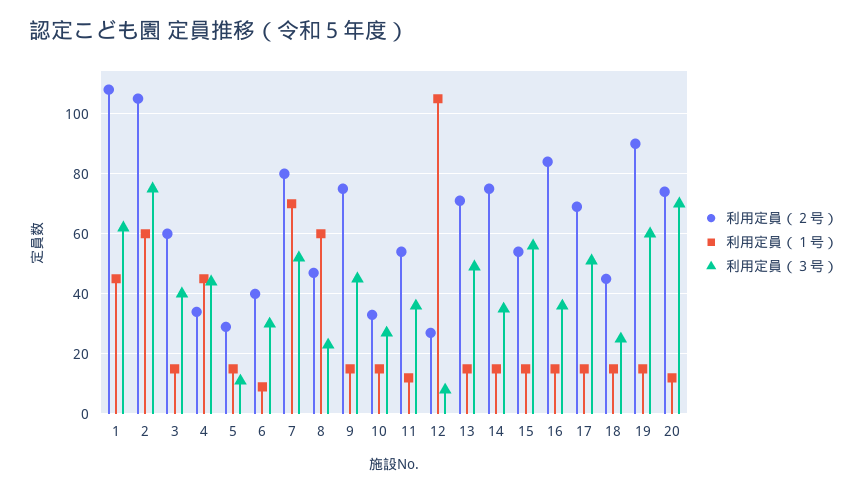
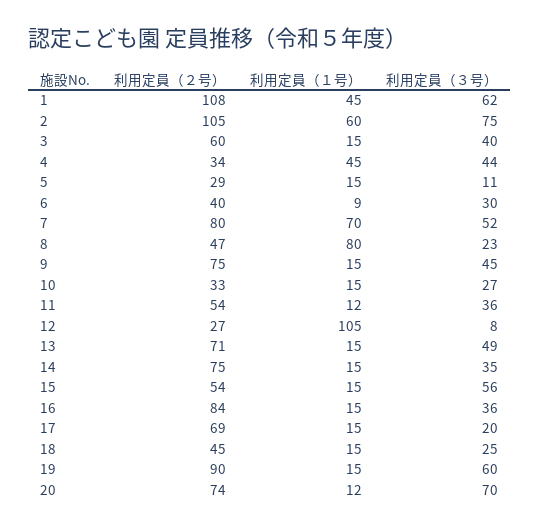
利用定員（１号）, 8: 60 -> 80
利用定員（３号）, 17: 50 -> 20

